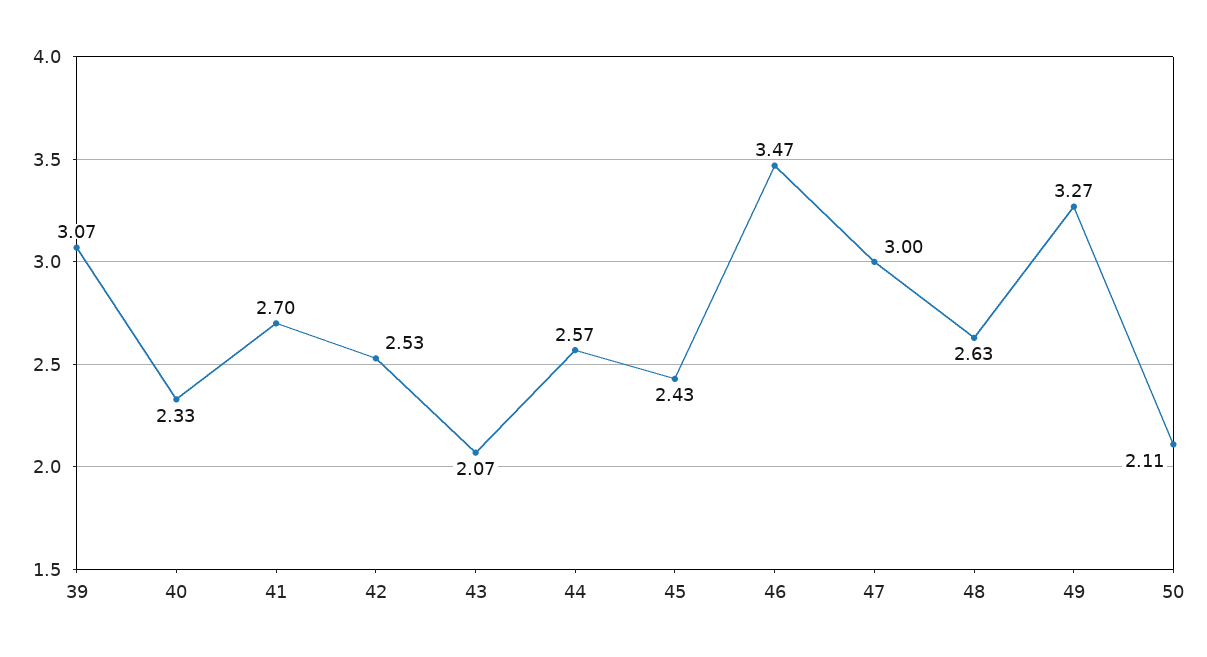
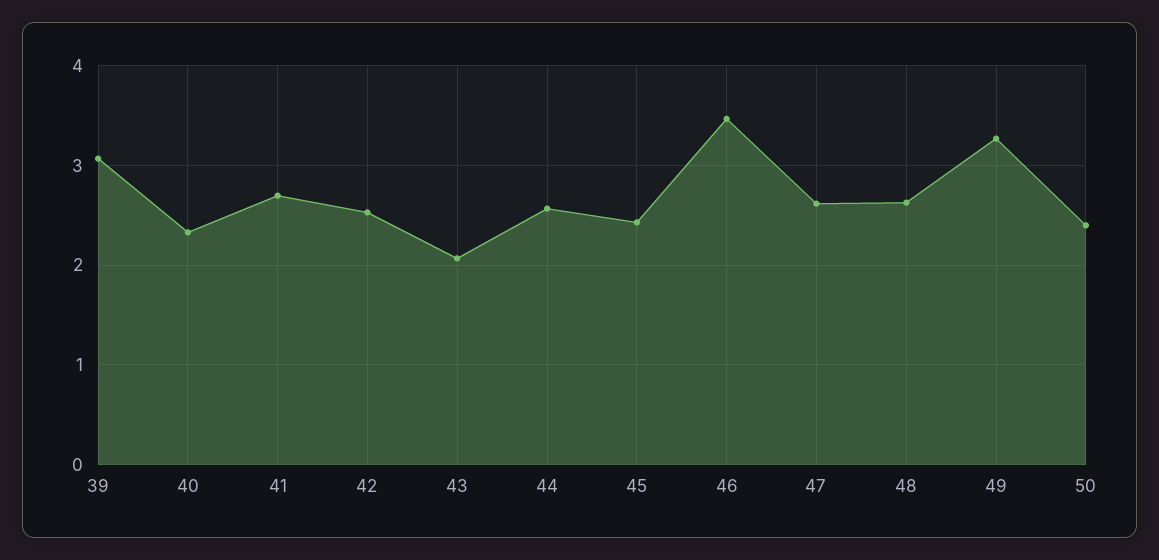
47: 3 -> 2.6
50: 2.11 -> 2.4

